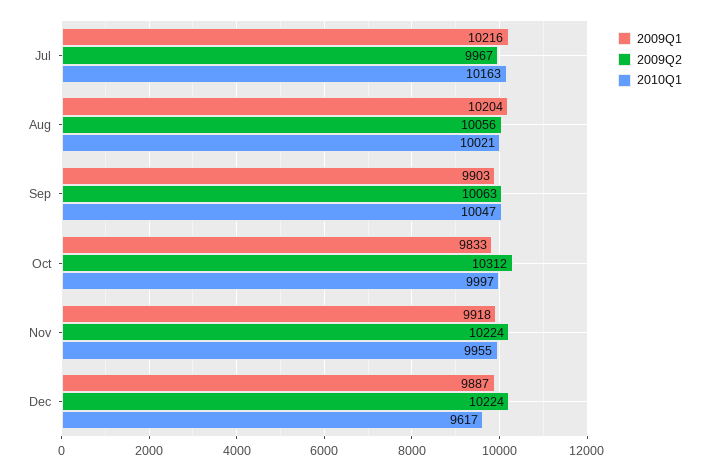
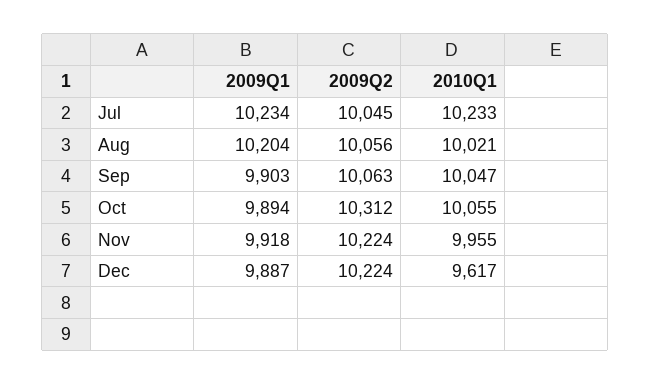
2009Q1, Jul: 10216 -> 10234
2009Q2, Jul: 9967 -> 10045
2010Q1, Jul: 10163 -> 10233
2009Q1, Oct: 9833 -> 9894
2010Q1, Oct: 9997 -> 10055

